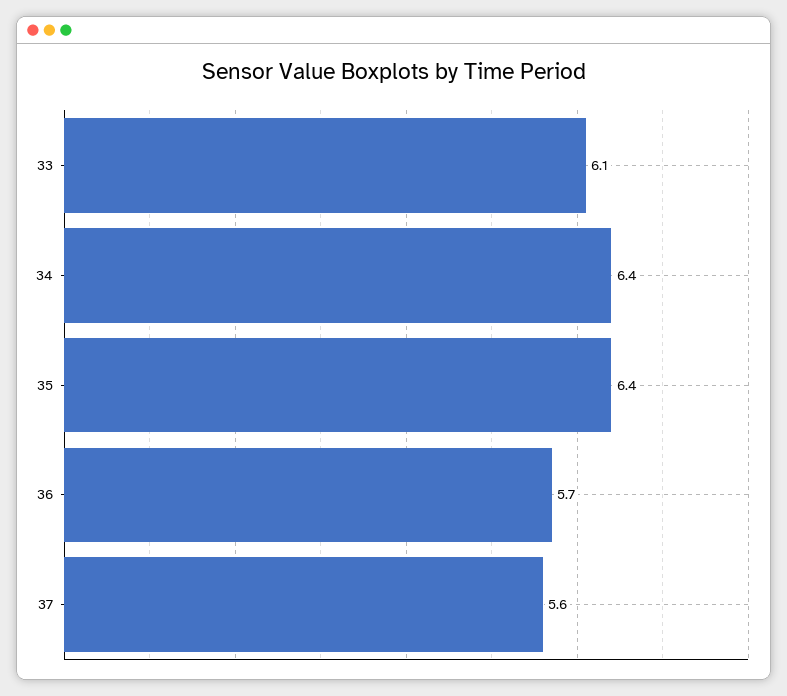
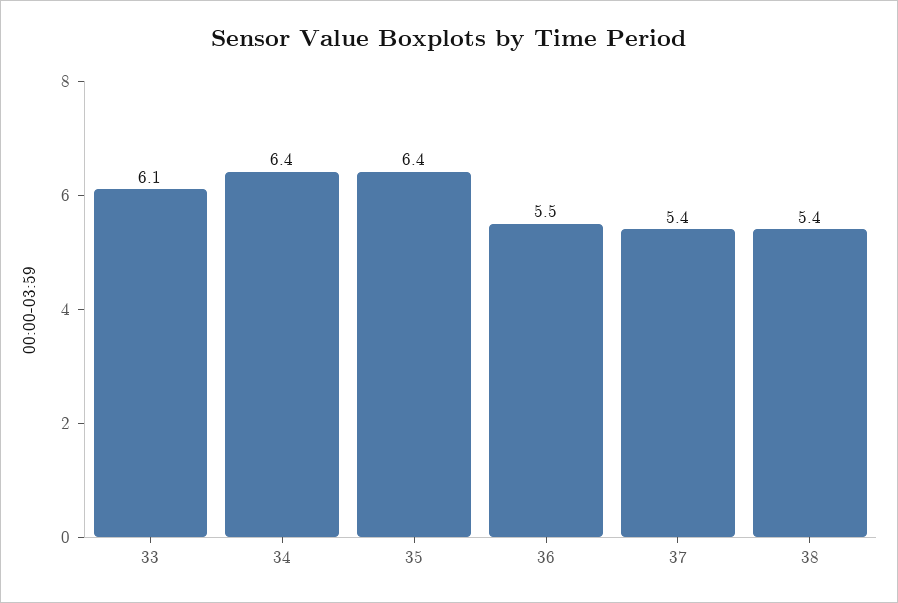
36: 5.7 -> 5.5
37: 5.6 -> 5.4
38: none -> 5.4

